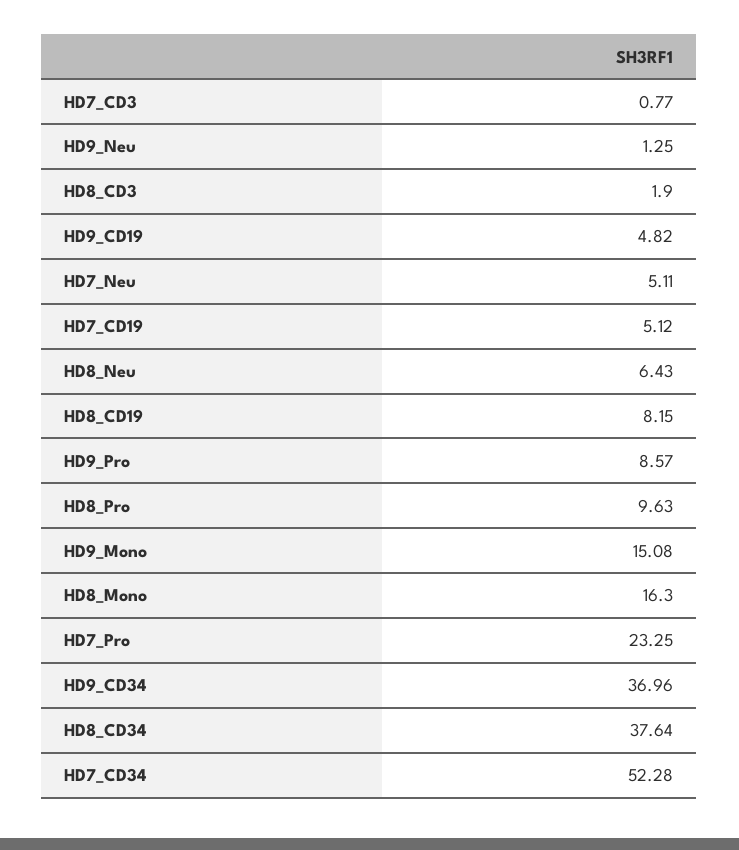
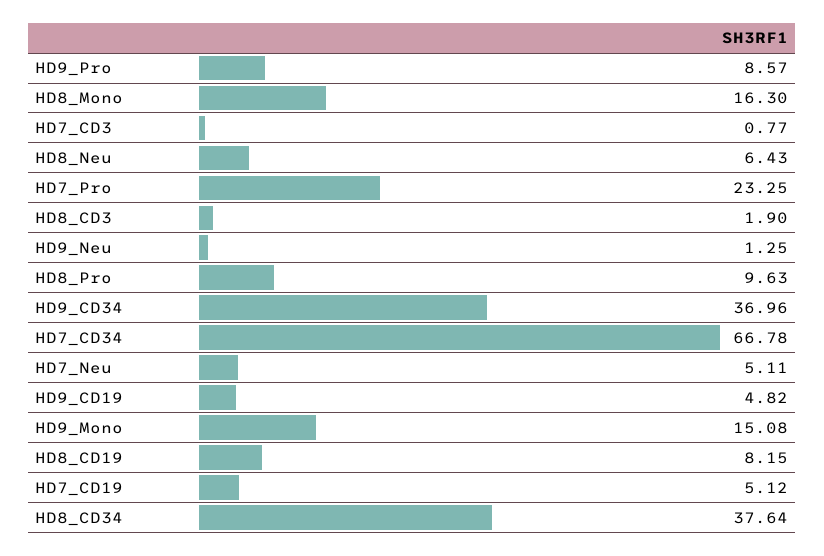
HD7_CD34: 52.28 -> 66.78

